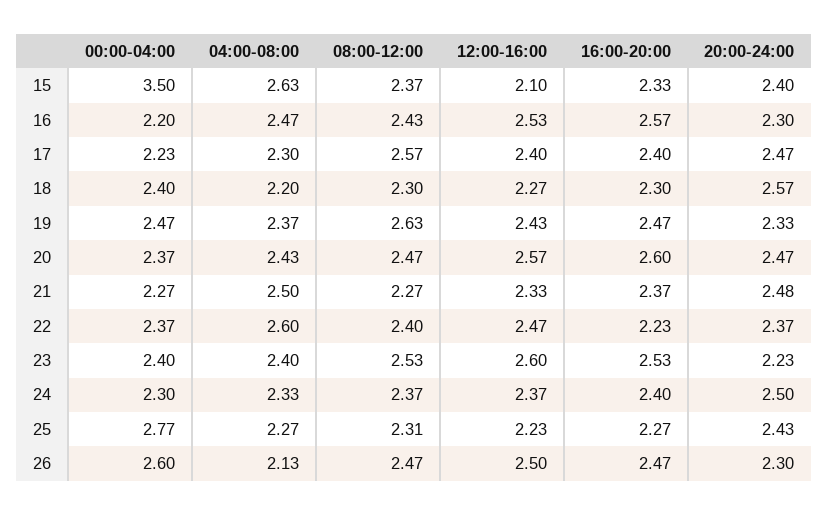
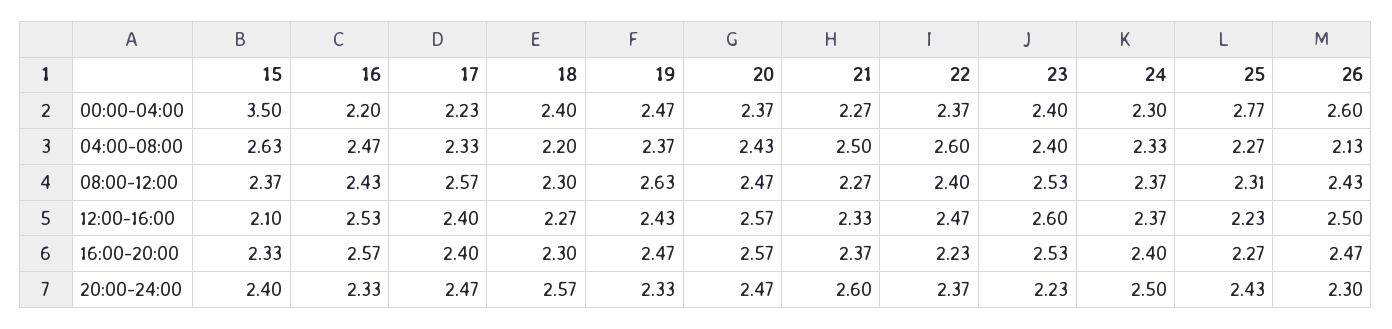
20:00-24:00, 16: 2.3 -> 2.33
04:00-08:00, 17: 2.3 -> 2.33
16:00-20:00, 20: 2.6 -> 2.57
20:00-24:00, 21: 2.48 -> 2.6
08:00-12:00, 26: 2.47 -> 2.43

